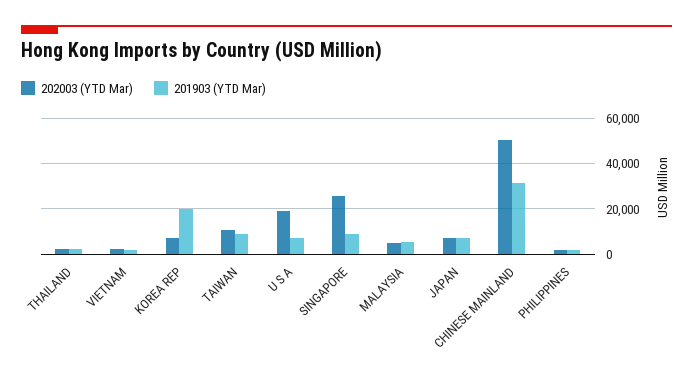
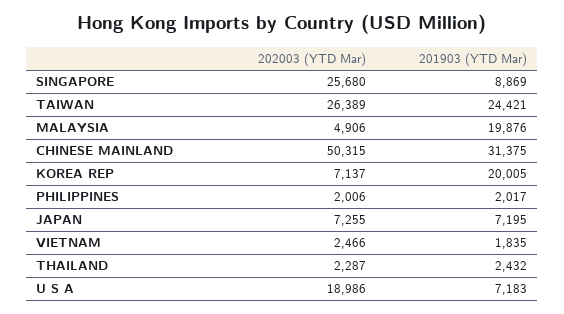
202003 (YTD Mar), TAIWAN: 10000 -> 26389
201903 (YTD Mar), TAIWAN: 10000 -> 24421
201903 (YTD Mar), MALAYSIA: 5000 -> 19876

